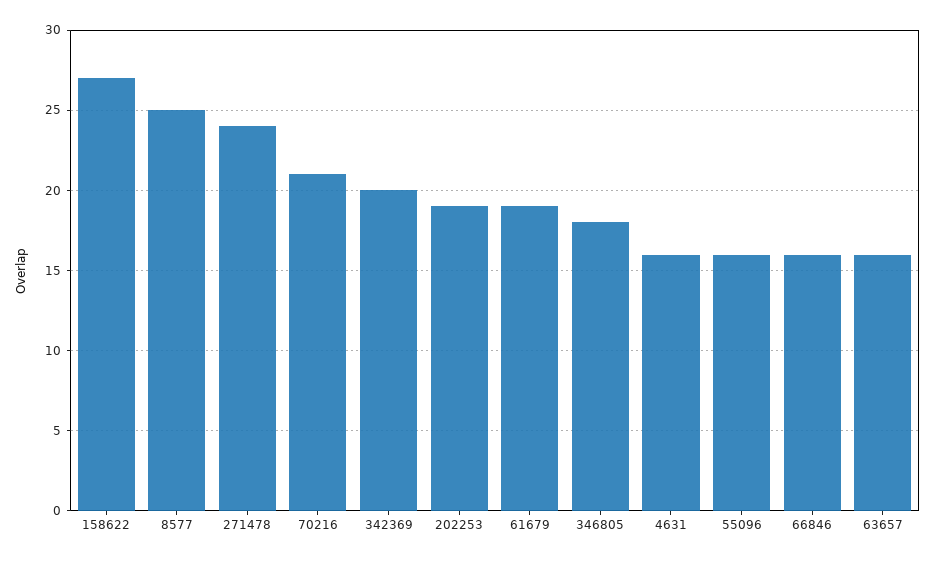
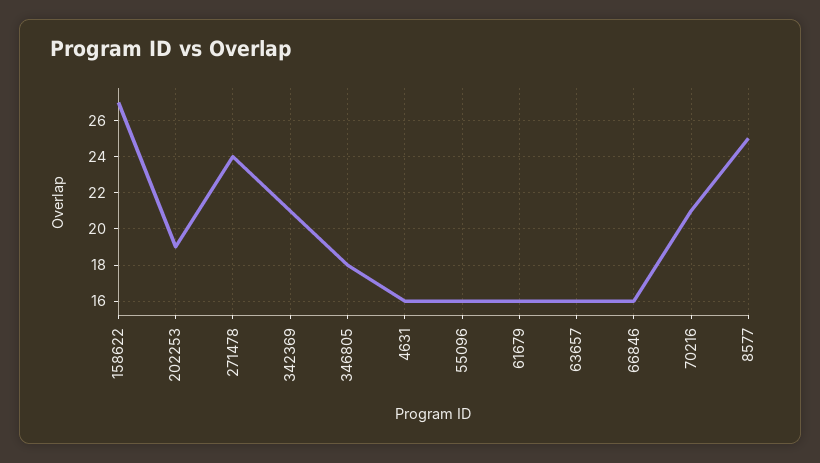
342369: 20 -> 21
61679: 19 -> 16

